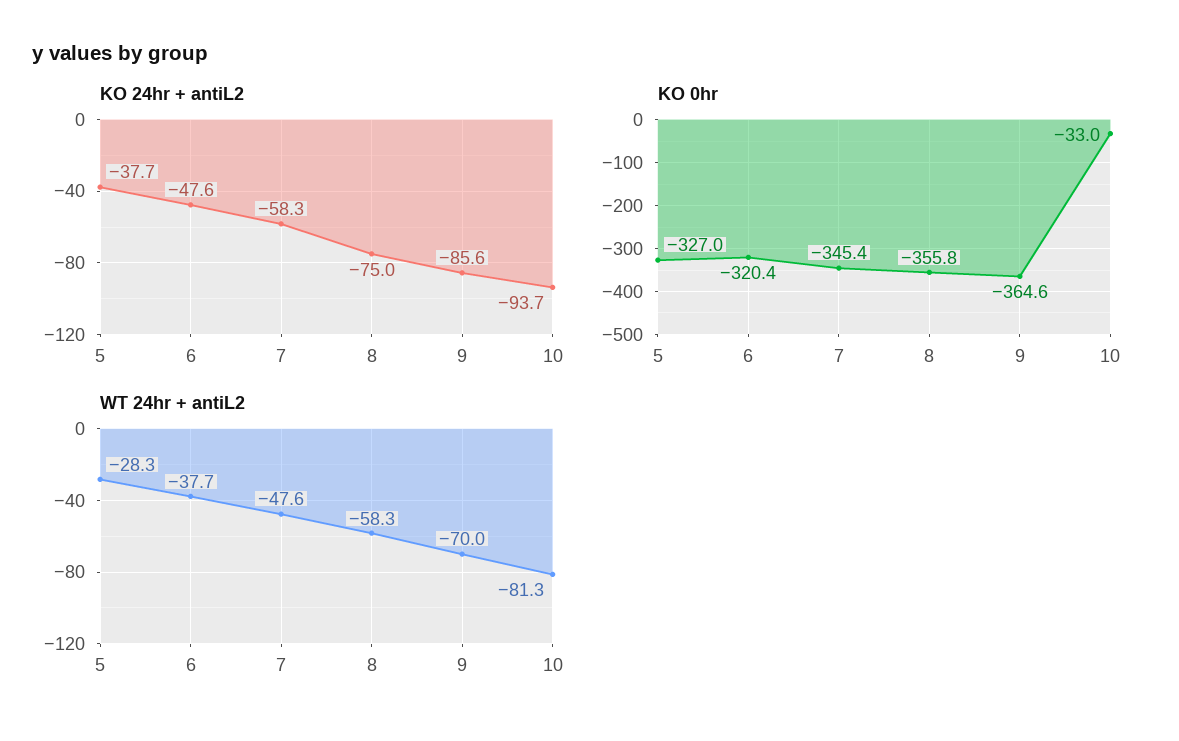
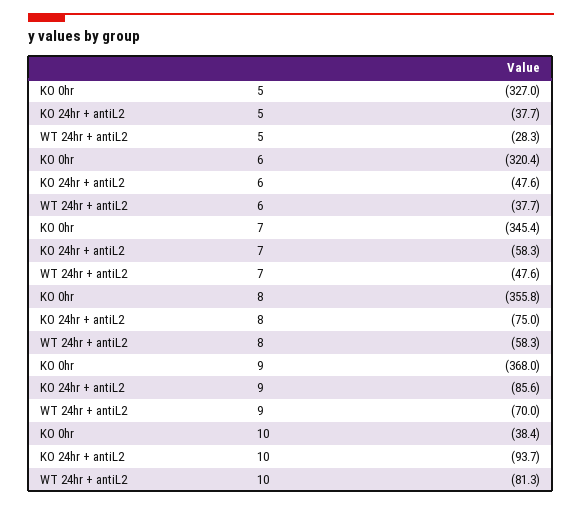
KO 0hr, 9: -364.6 -> -368
KO 0hr, 10: -33 -> -38.4

